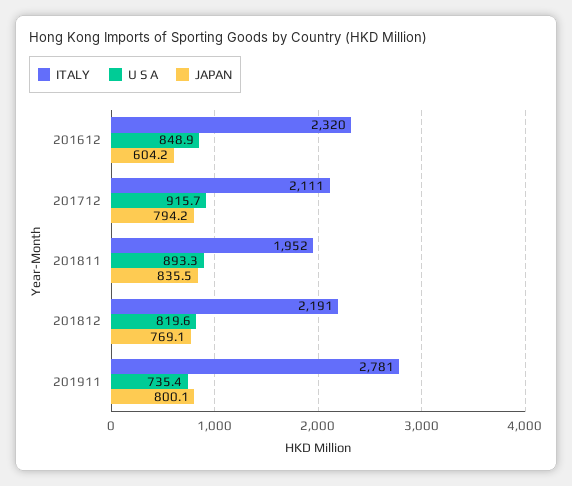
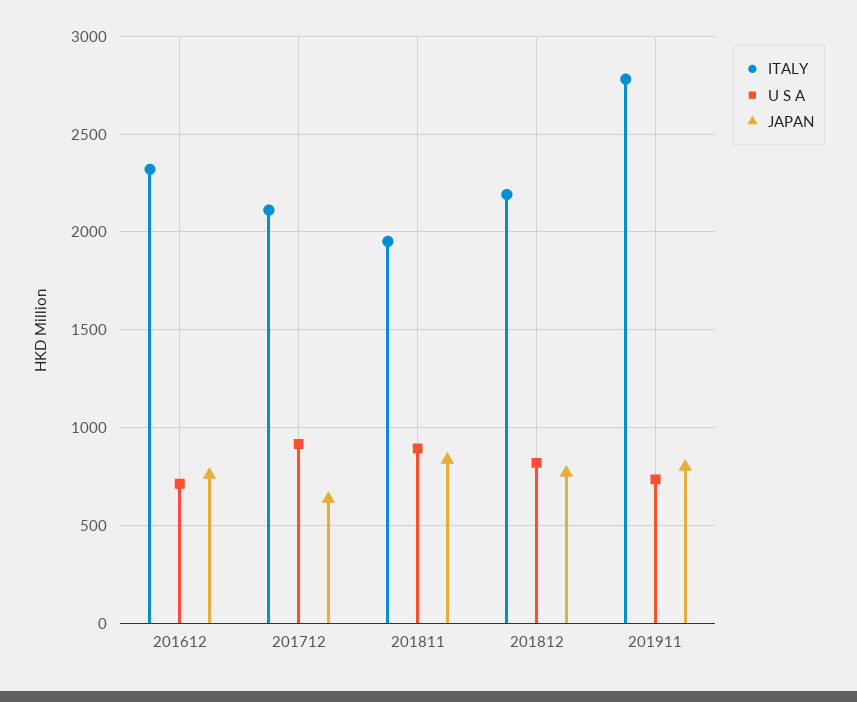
U S A, 201612: 848.9 -> 700
JAPAN, 201612: 604.2 -> 750
JAPAN, 201712: 794.2 -> 650

